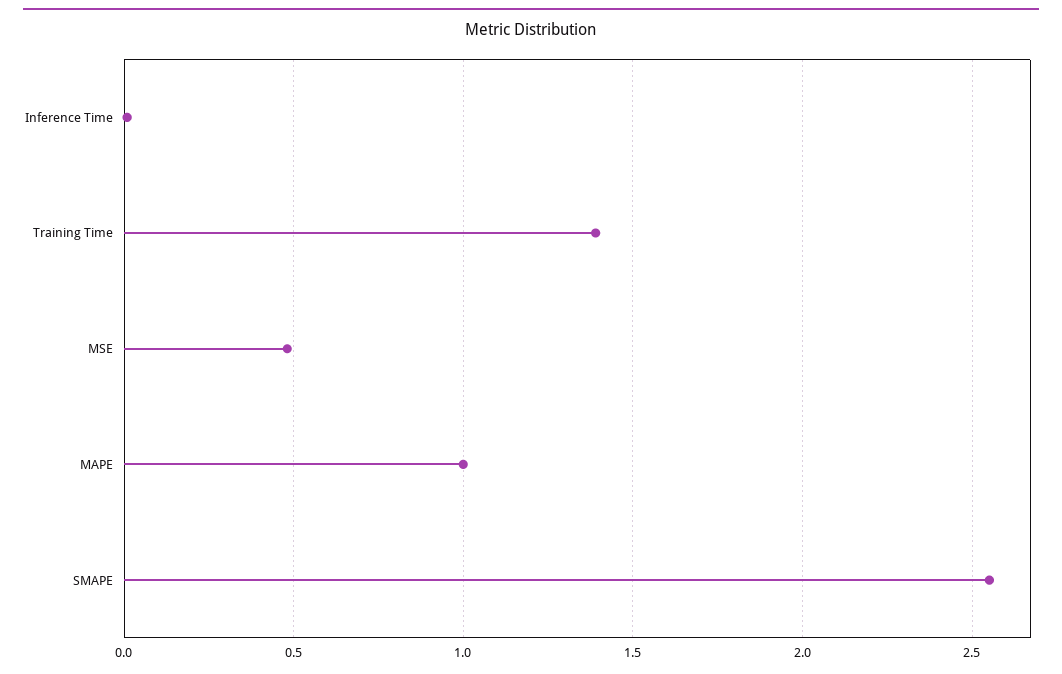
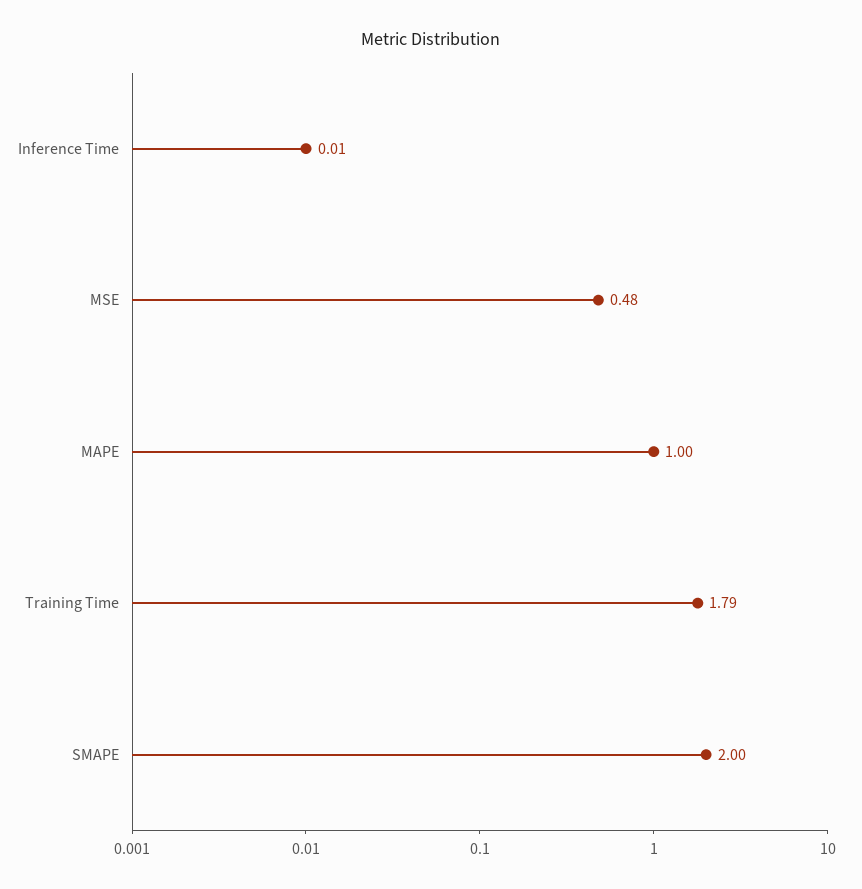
Training Time: 1.4 -> 1.79
SMAPE: 2.55 -> 2

